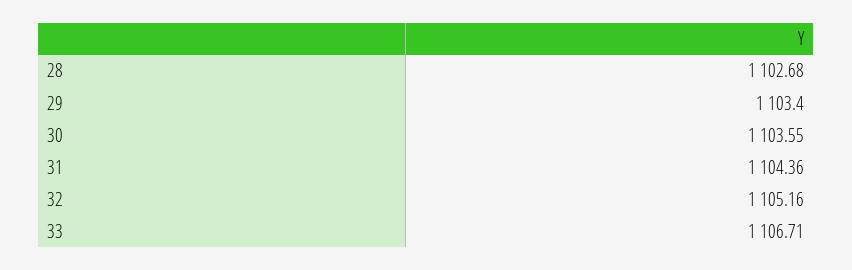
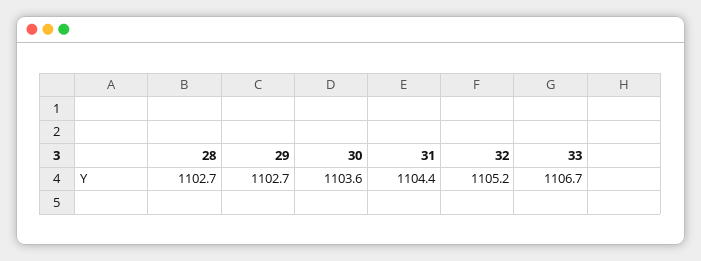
29: 1103.4 -> 1102.7

